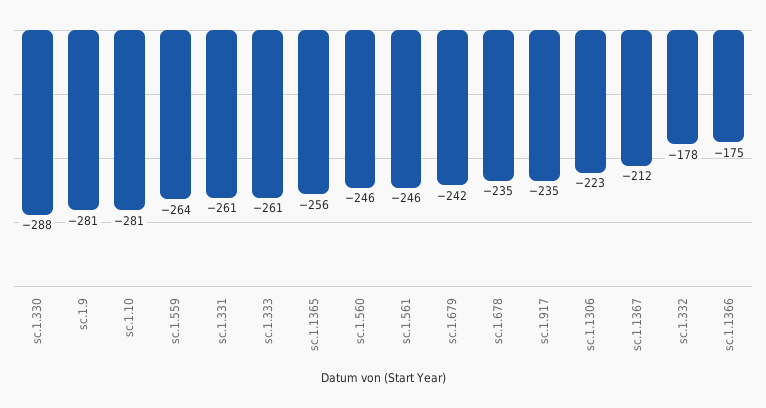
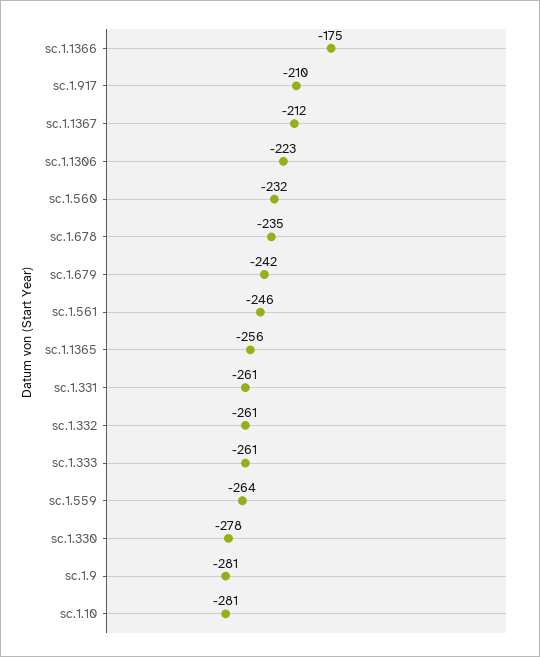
sc.1.330: -288 -> -278
sc.1.560: -246 -> -232
sc.1.917: -235 -> -210
sc.1.332: -178 -> -261

